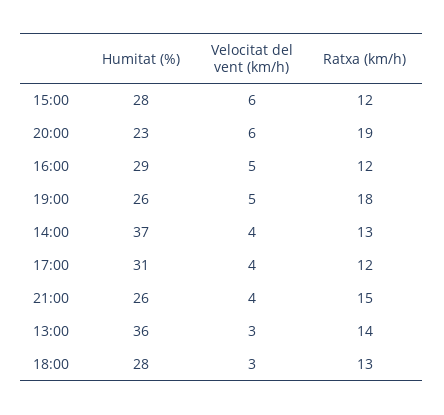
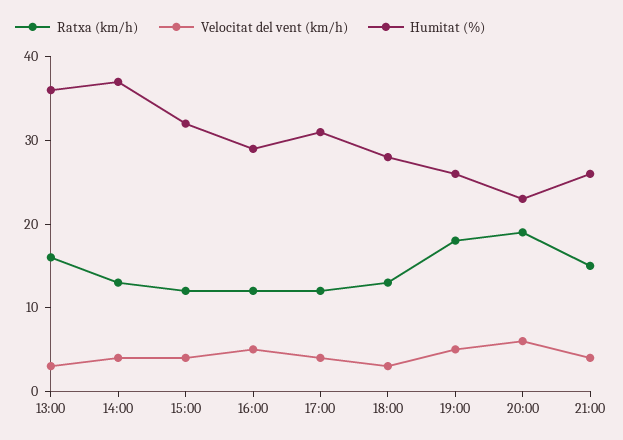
Humitat (%), 15:00: 28 -> 32
Velocitat del vent (km/h), 15:00: 6 -> 4
Ratxa (km/h), 13:00: 14 -> 16

